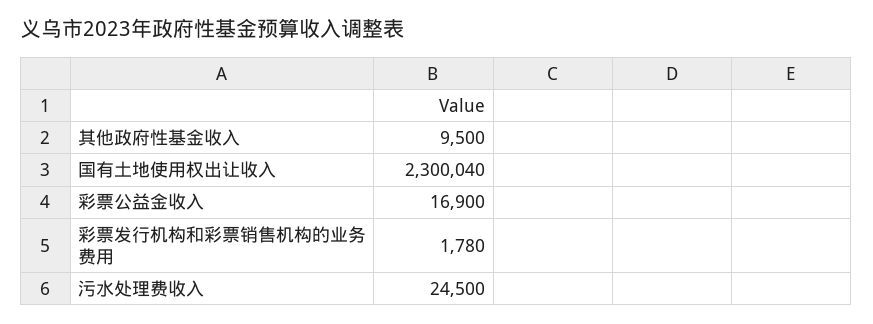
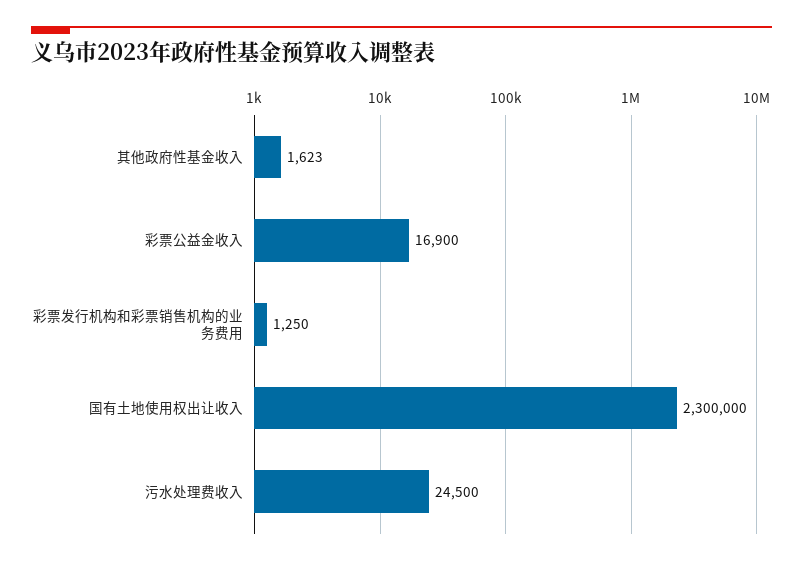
其他政府性基金收入: 9500 -> 1623
国有土地使用权出让收入: 2300040 -> 2300000
彩票发行机构和彩票销售机构的业务费用: 1780 -> 1250

